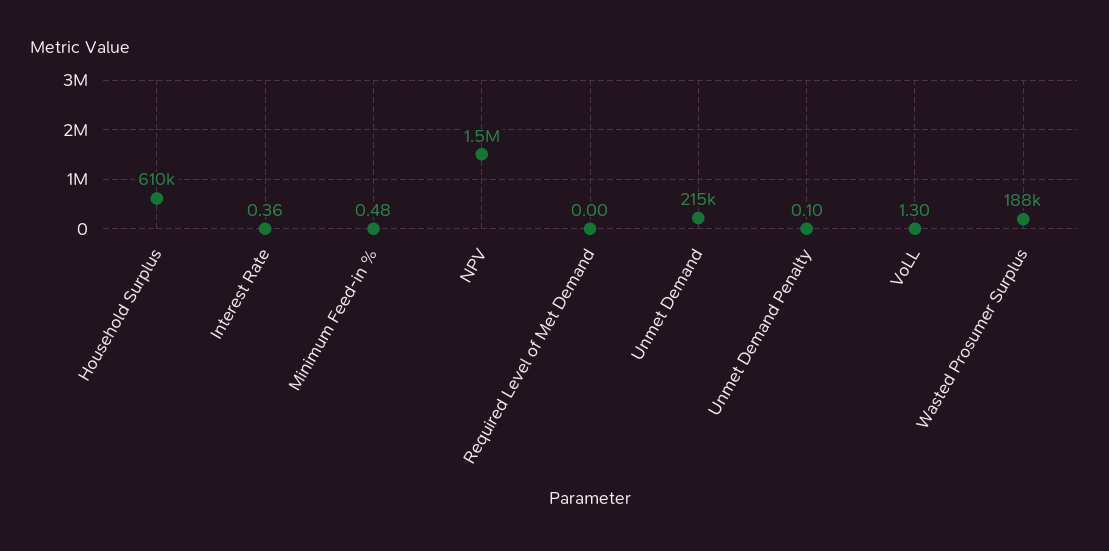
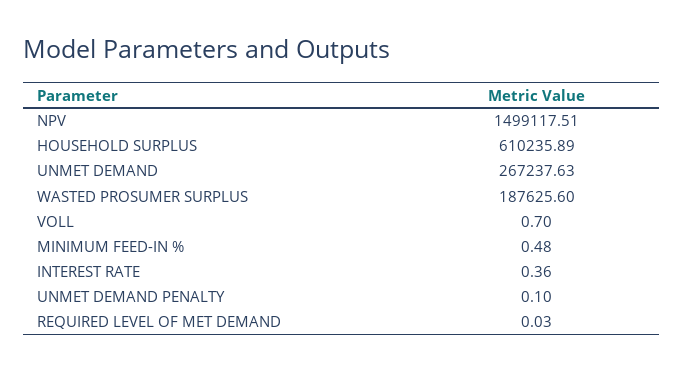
Required Level of Met Demand: 0 -> 0.03
Unmet Demand: 215000 -> 267237.63
VoLL: 1.3 -> 0.7

